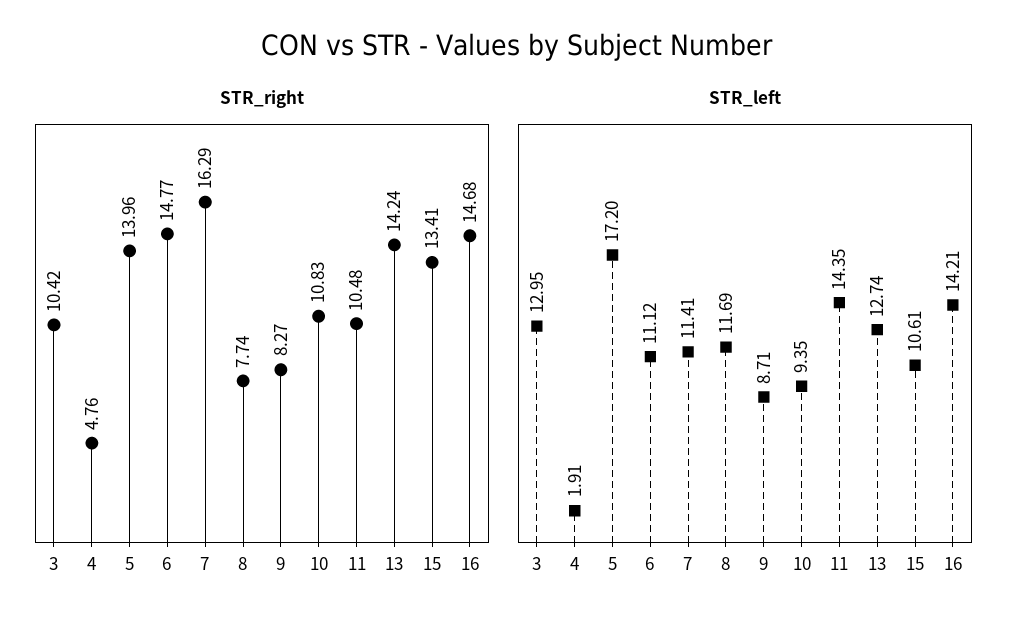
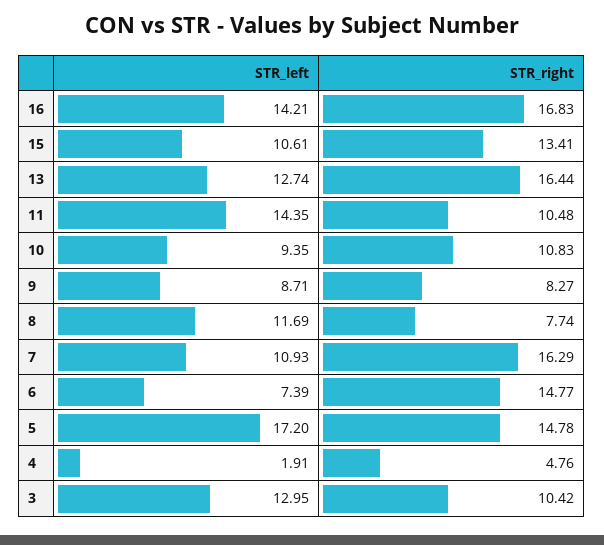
STR_right, 5: 13.96 -> 14.78
STR_right, 13: 14.24 -> 16.44
STR_right, 16: 14.68 -> 16.83
STR_left, 6: 11.12 -> 7.39
STR_left, 7: 11.41 -> 10.93

